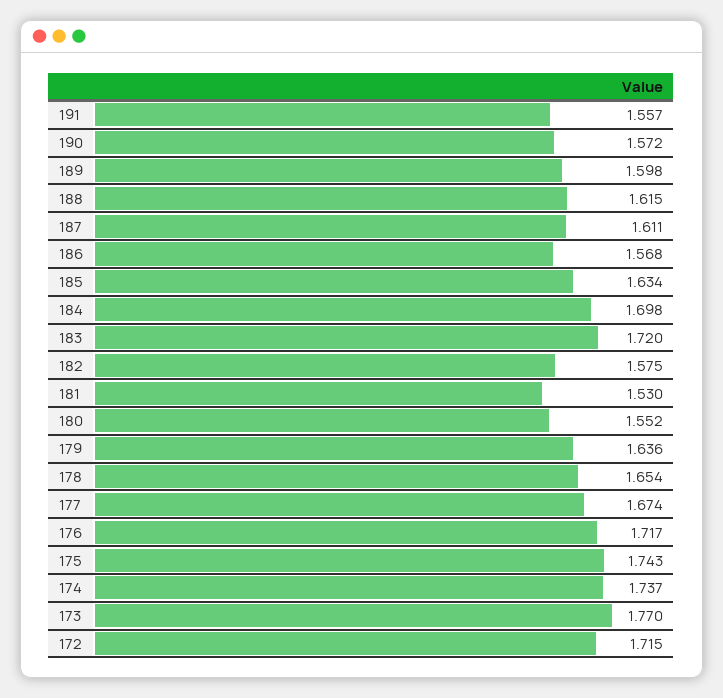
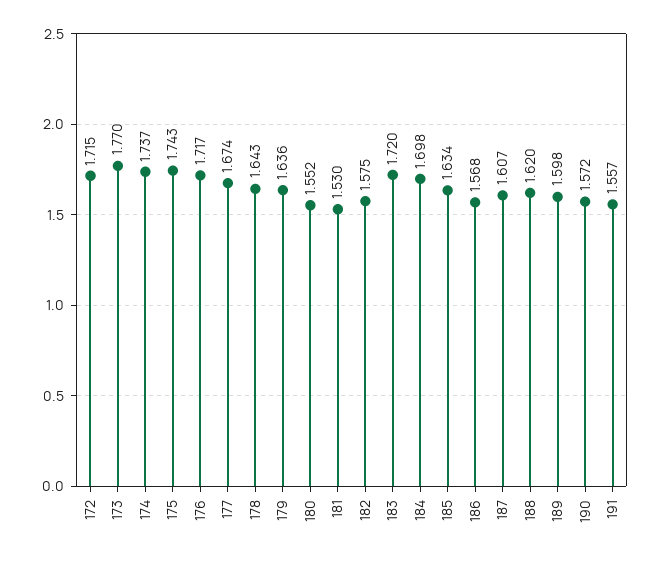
188: 1.615 -> 1.62
187: 1.611 -> 1.607
178: 1.654 -> 1.643

